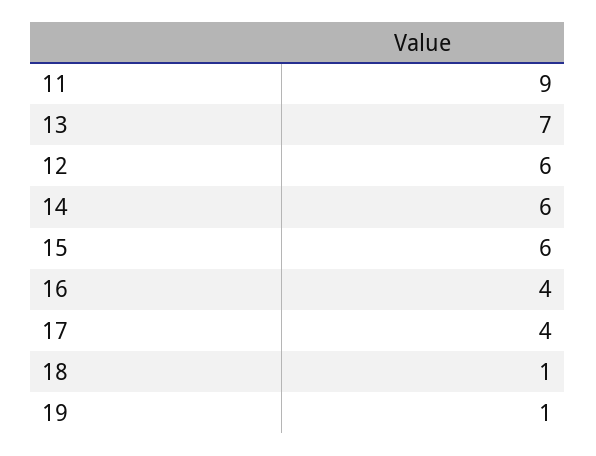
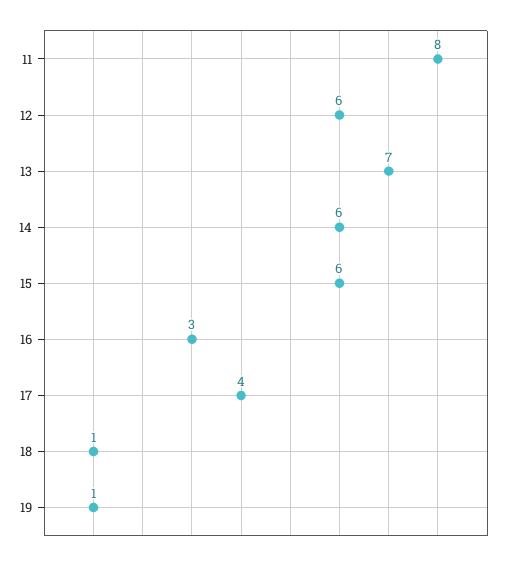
11: 9 -> 8
16: 4 -> 3

